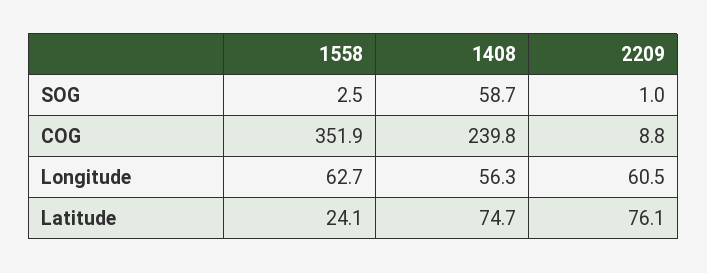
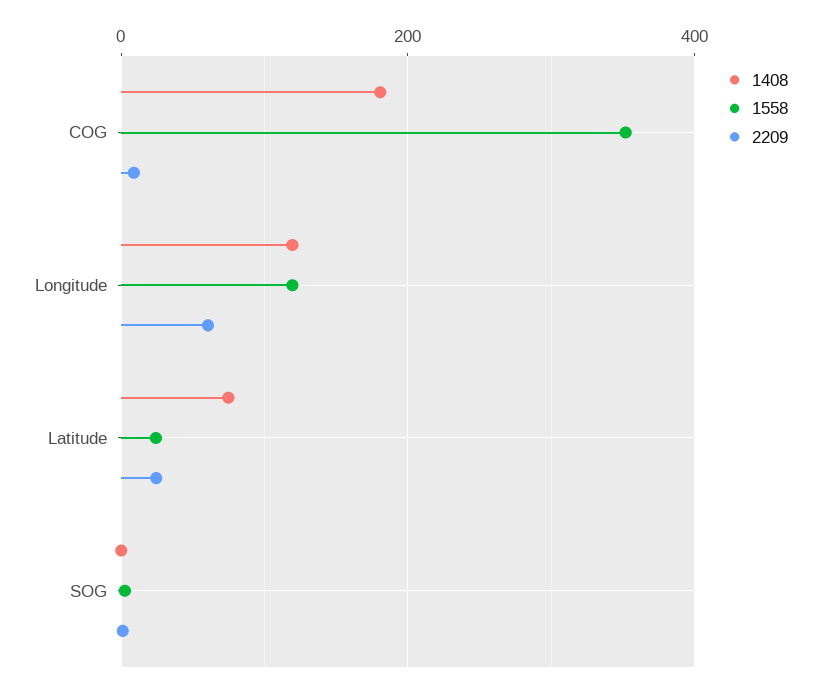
1408, SOG: 58.7 -> 0
1408, COG: 239.8 -> 180
1558, Longitude: 62.7 -> 120
1408, Longitude: 56.3 -> 120
2209, Latitude: 76.1 -> 20

